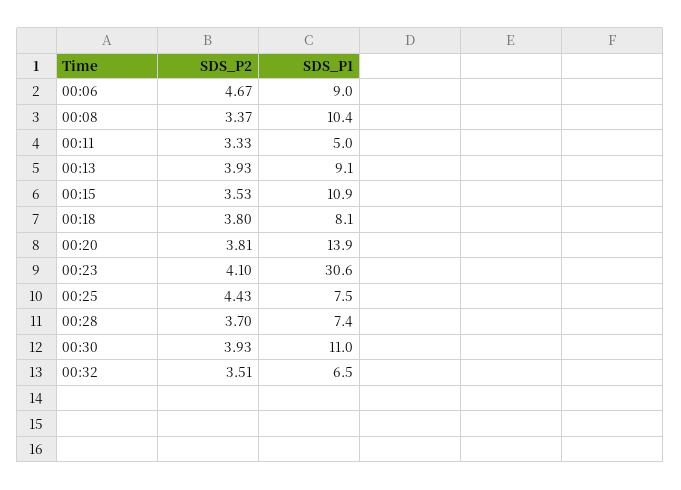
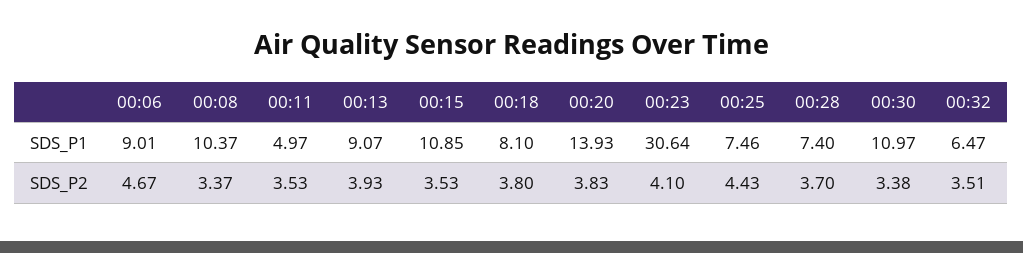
SDS_P2, 00:11: 3.33 -> 3.53
SDS_P2, 00:20: 3.81 -> 3.83
SDS_P2, 00:30: 3.93 -> 3.38

